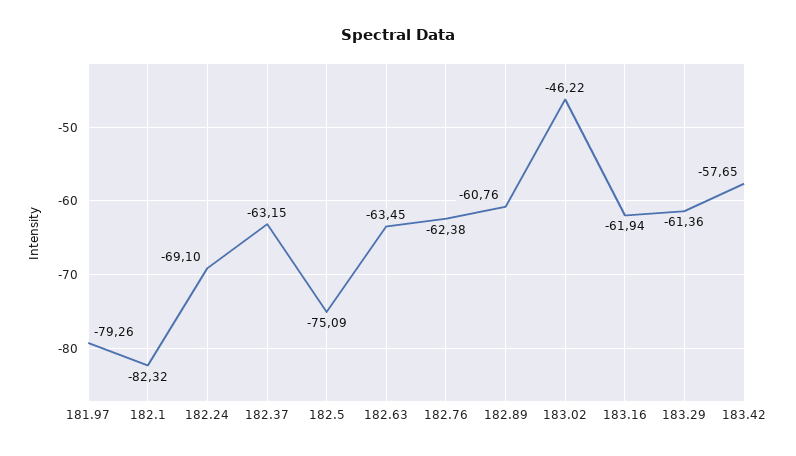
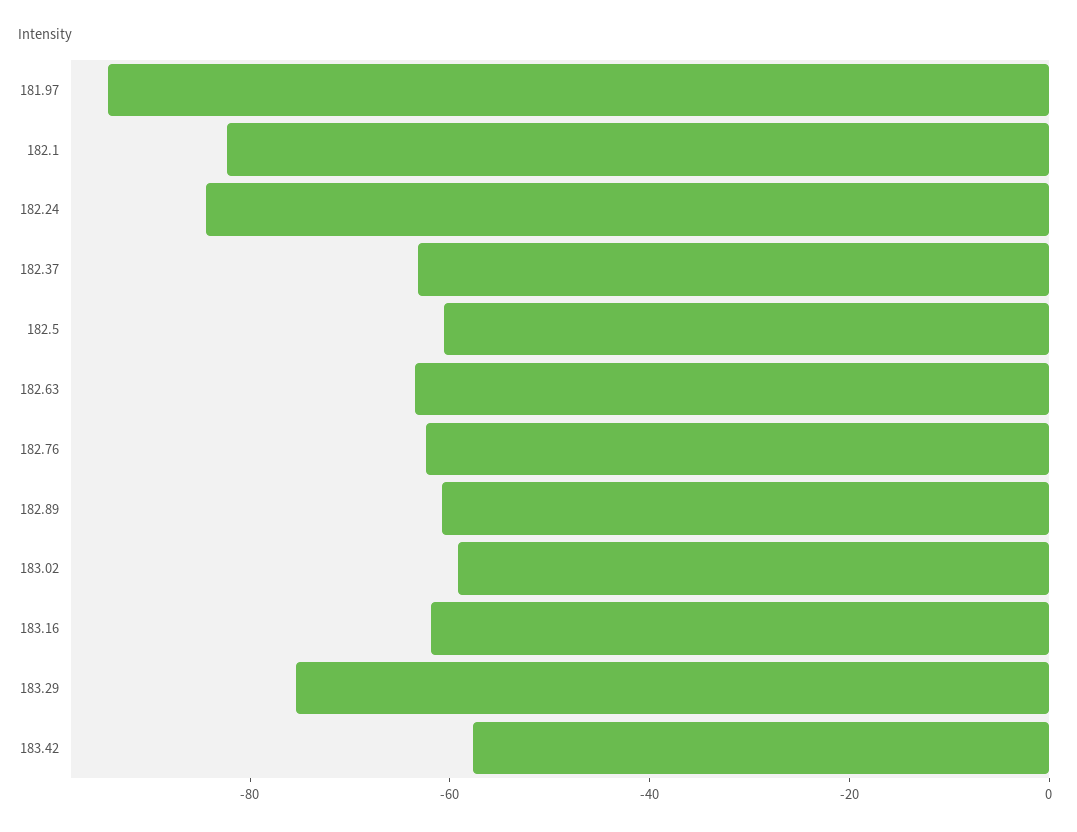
181.97: -79.26 -> -95
182.24: -69.1 -> -85
182.5: -75.09 -> -60
183.02: -46.22 -> -60
183.29: -61.36 -> -75

